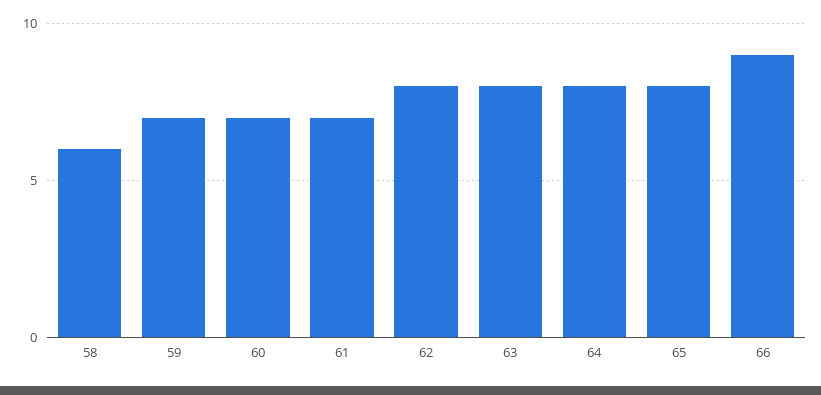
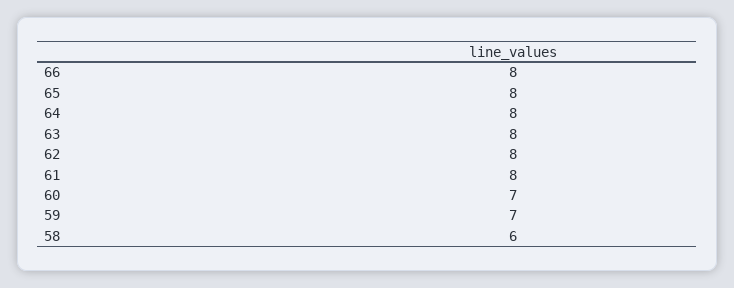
61: 7 -> 8
66: 9 -> 8

